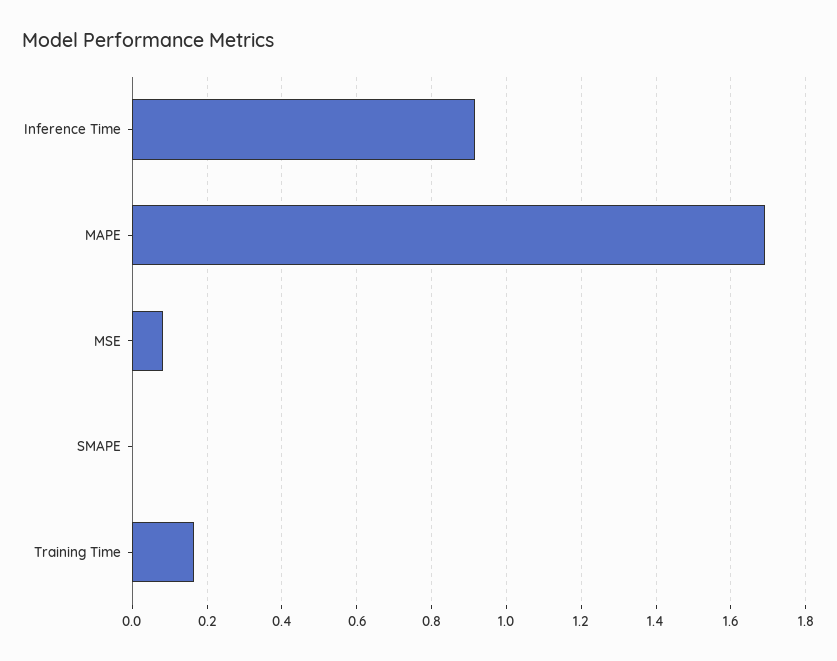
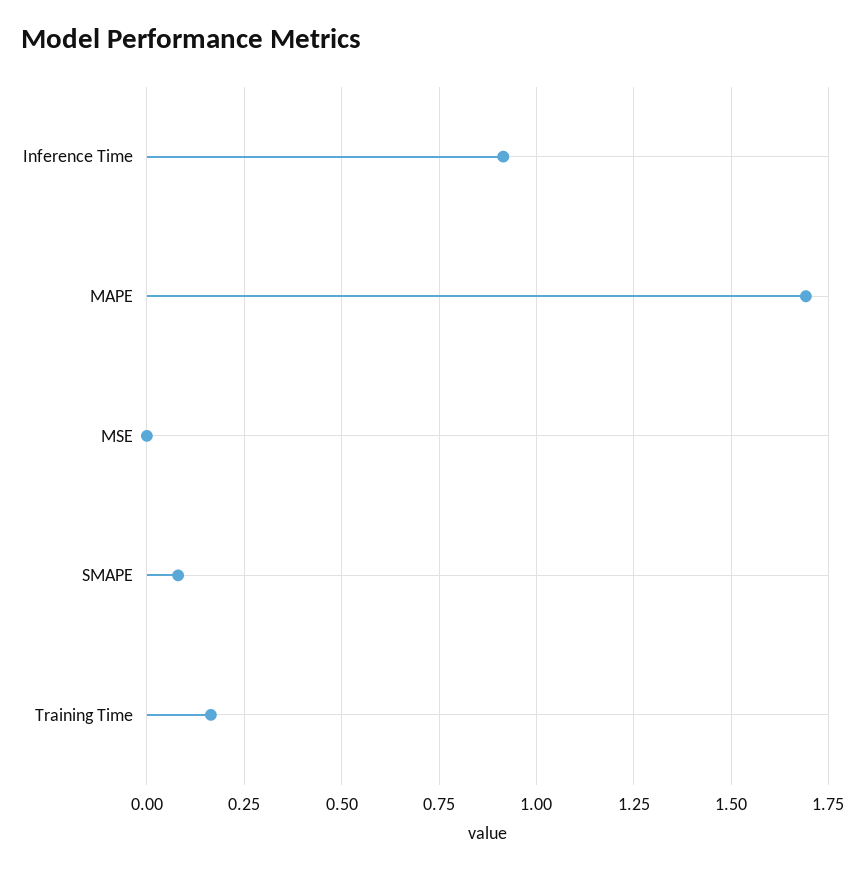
MSE: 0.08 -> 0
SMAPE: 0 -> 0.075

